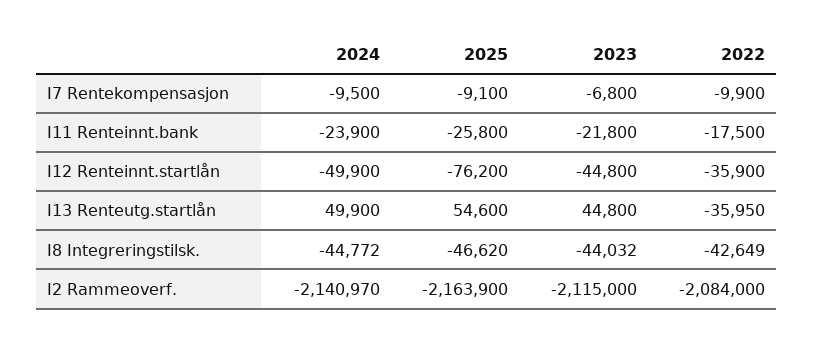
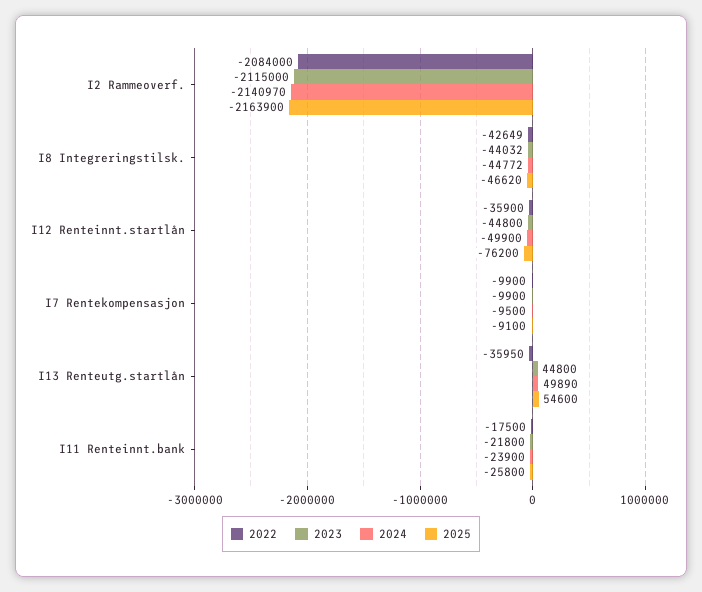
2023, I7 Rentekompensasjon: -6800 -> -9900
2024, I13 Renteutg.startlån: 49900 -> 49890

